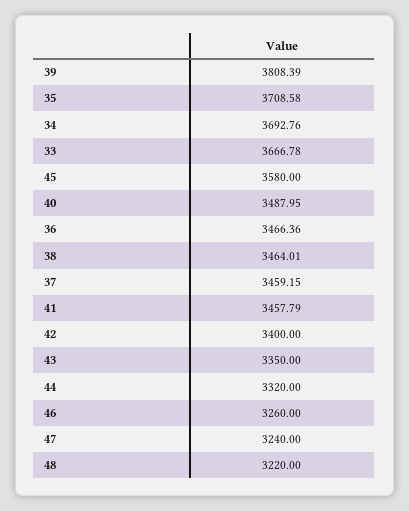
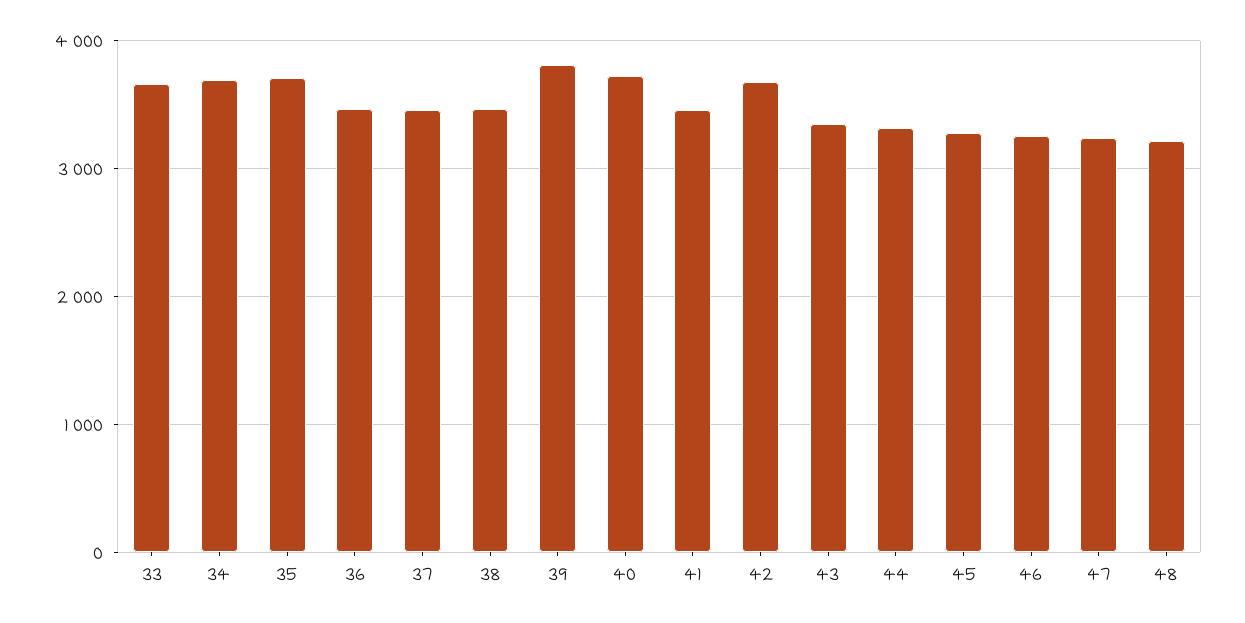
45: 3580 -> 3300
40: 3487.95 -> 3700
42: 3400 -> 3700

